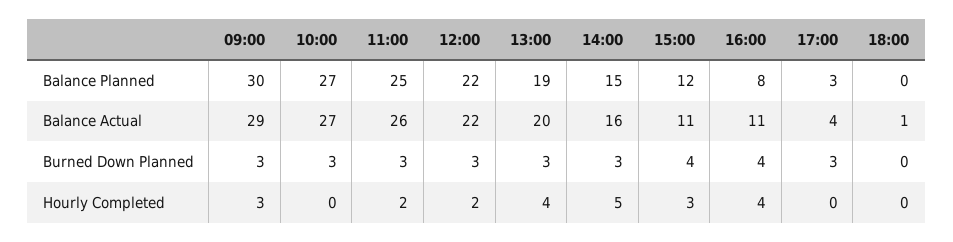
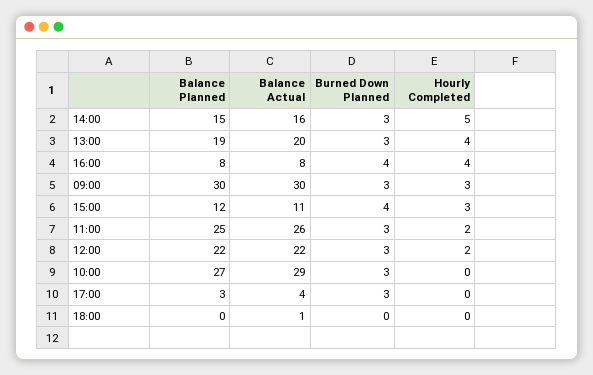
09:00, Balance Actual: 29 -> 30
10:00, Balance Actual: 27 -> 29
16:00, Balance Actual: 11 -> 8

